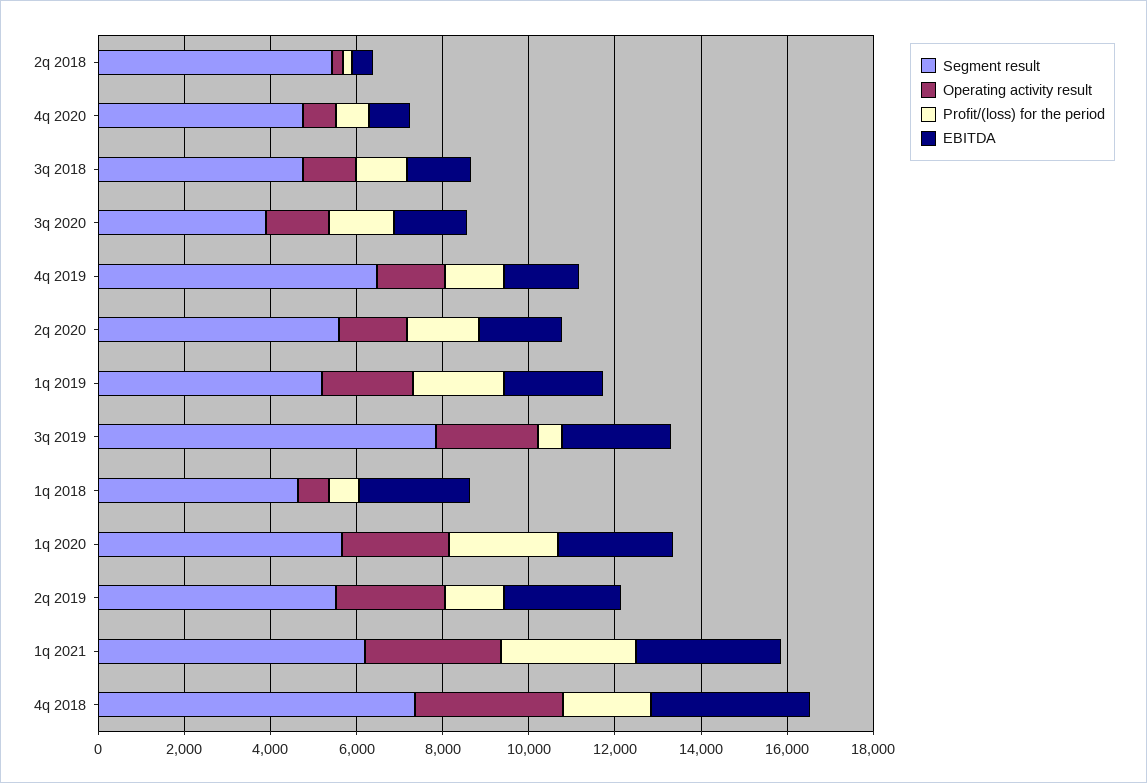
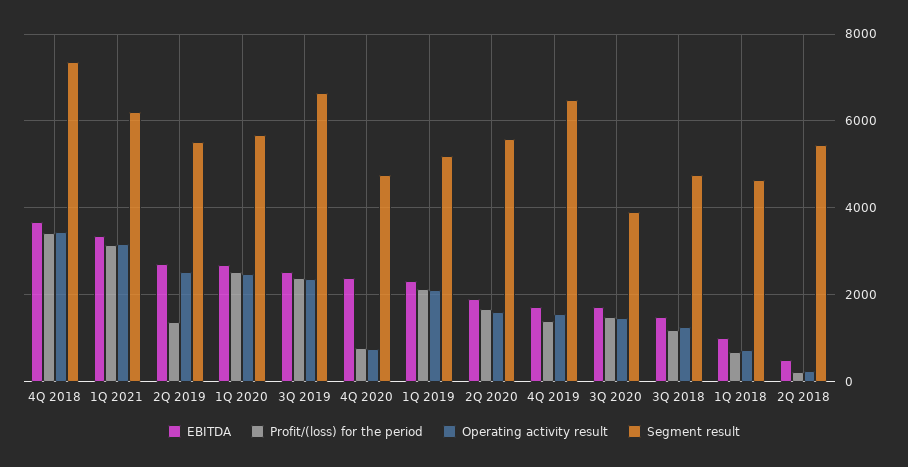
EBITDA, 4q 2020: 1000 -> 2400
Segment result, 3q 2019: 8000 -> 6600
Profit/(loss) for the period, 3q 2019: 500 -> 2400
EBITDA, 1q 2018: 2500 -> 1000
Profit/(loss) for the period, 4q 2018: 2000 -> 3400

